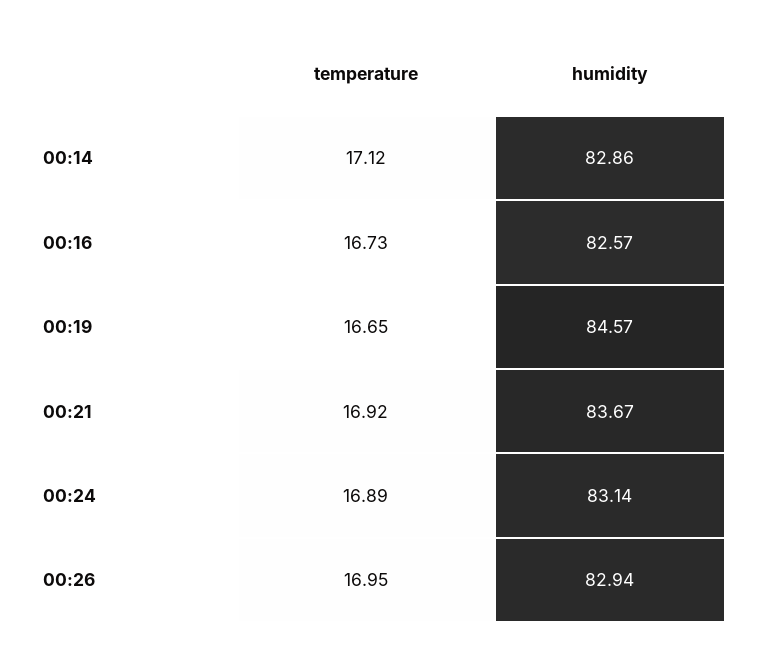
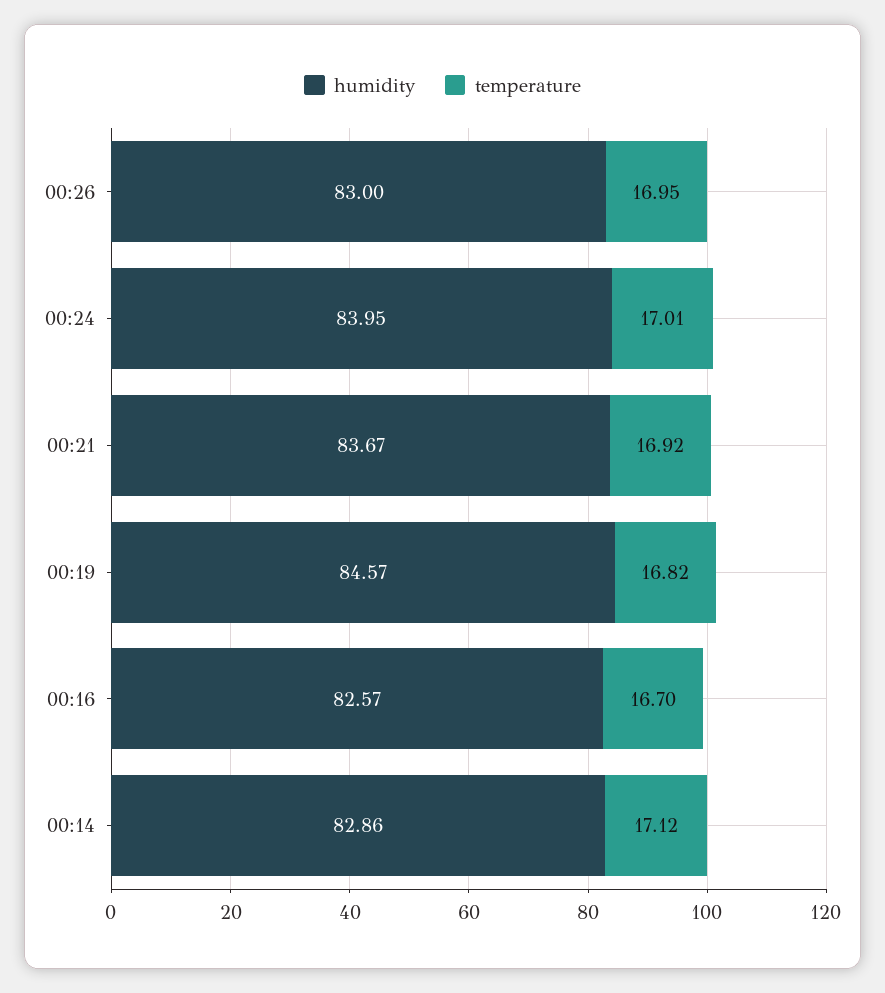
temperature, 00:16: 16.73 -> 16.7
temperature, 00:19: 16.65 -> 16.82
temperature, 00:24: 16.89 -> 17.01
humidity, 00:24: 83.14 -> 83.95
humidity, 00:26: 82.94 -> 83

